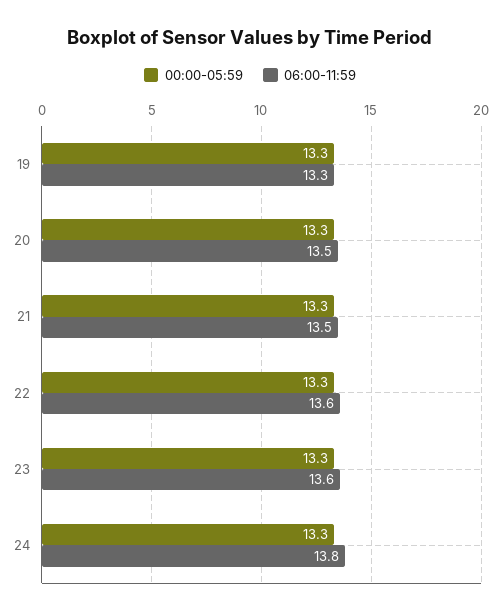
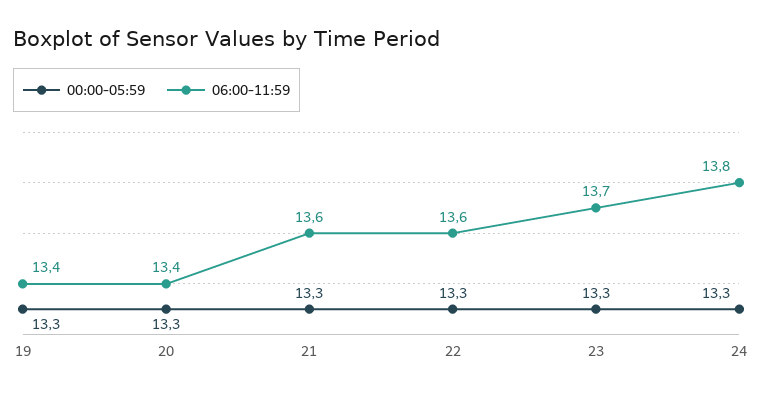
06:00-11:59, 19: 13.3 -> 13.4
06:00-11:59, 20: 13.5 -> 13.4
06:00-11:59, 21: 13.5 -> 13.6
06:00-11:59, 23: 13.6 -> 13.7

